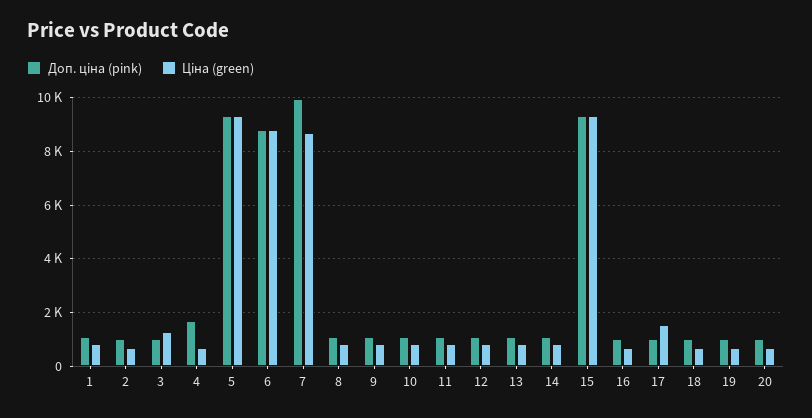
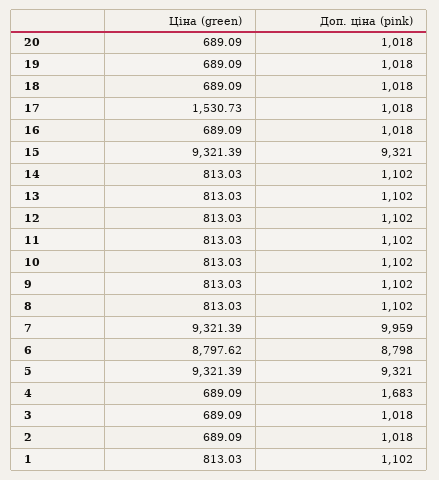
Ціна (green), 3: 1250 -> 689.09
Ціна (green), 7: 8750 -> 9321.39

